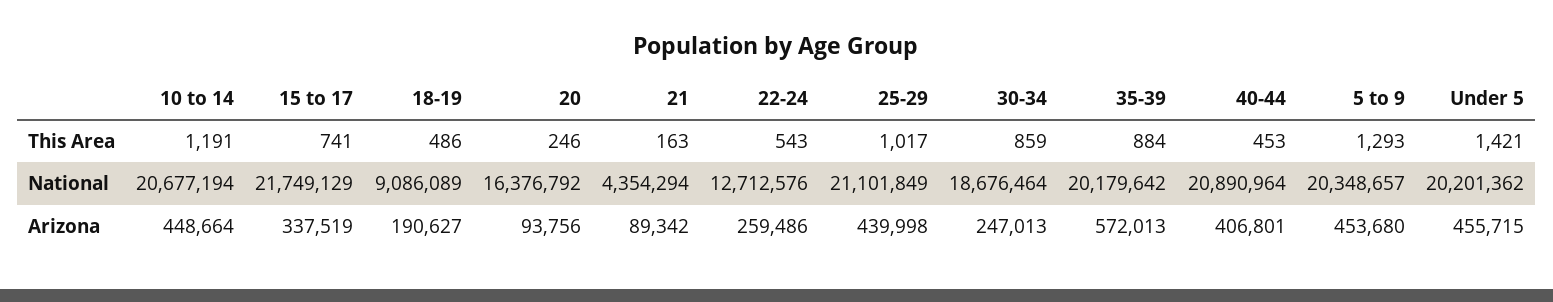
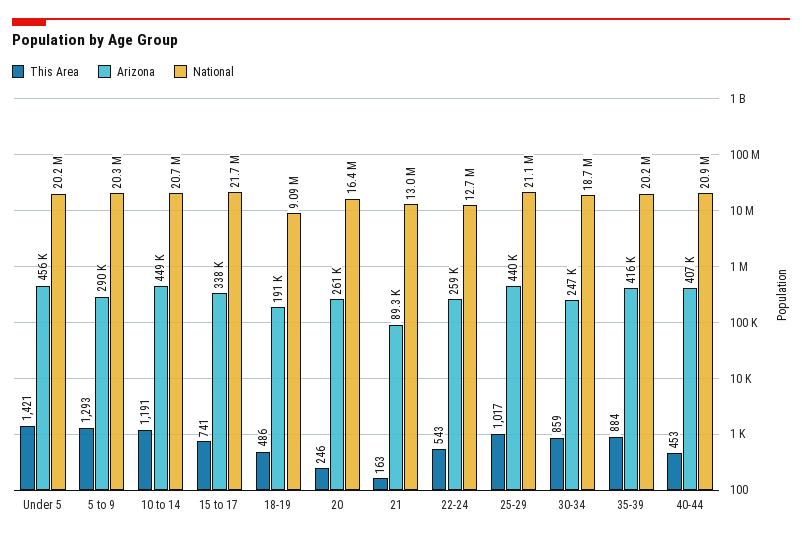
National, 21: 4354294 -> 13000000
Arizona, 20: 93756 -> 261000
Arizona, 35-39: 572013 -> 416000
Arizona, 5 to 9: 453680 -> 290000

